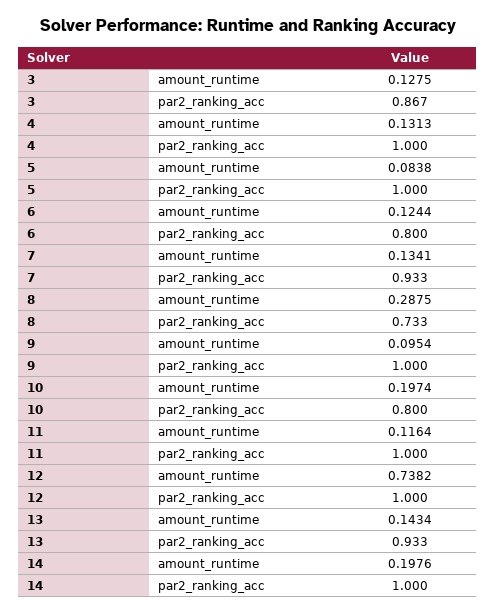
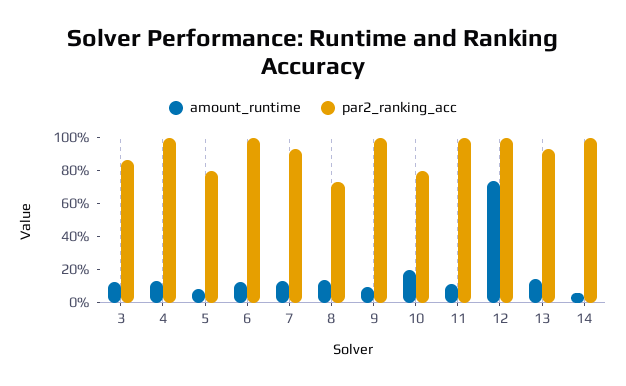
par2_ranking_acc, 5: 1 -> 0.8
par2_ranking_acc, 6: 0.8 -> 1
amount_runtime, 8: 0.2875 -> 0.15
amount_runtime, 14: 0.1976 -> 0.05

